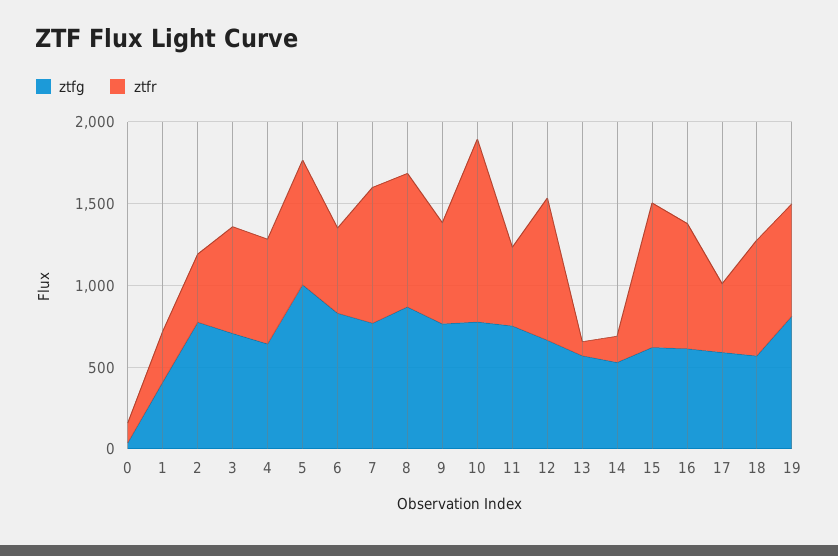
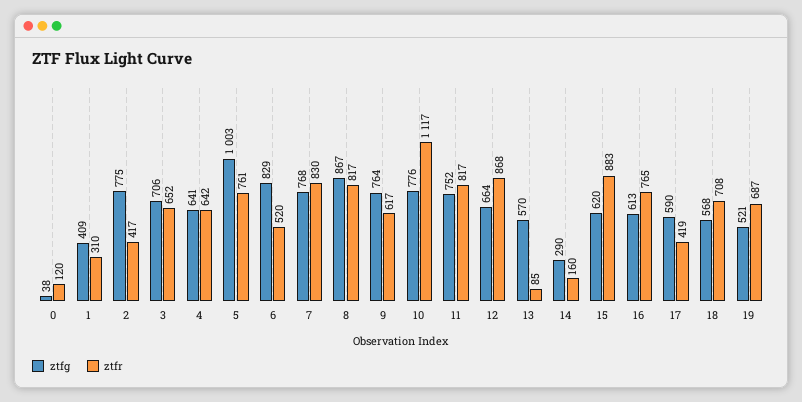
ztfr, 11: 500 -> 817
ztfg, 14: 500 -> 290
ztfg, 19: 800 -> 521

